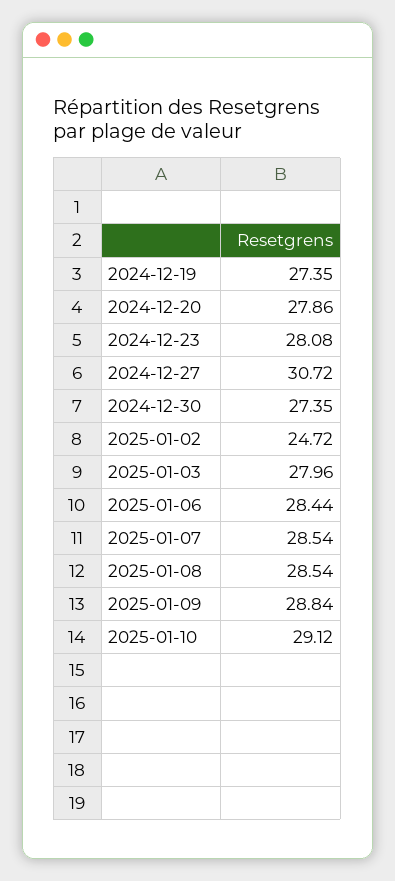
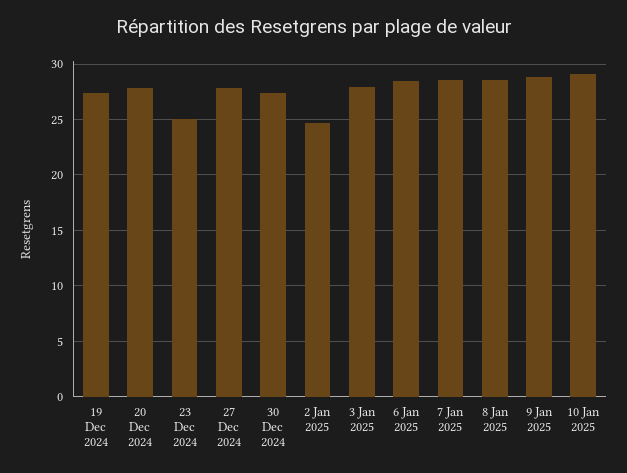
2024-12-23: 28.08 -> 25
2024-12-27: 30.72 -> 28

